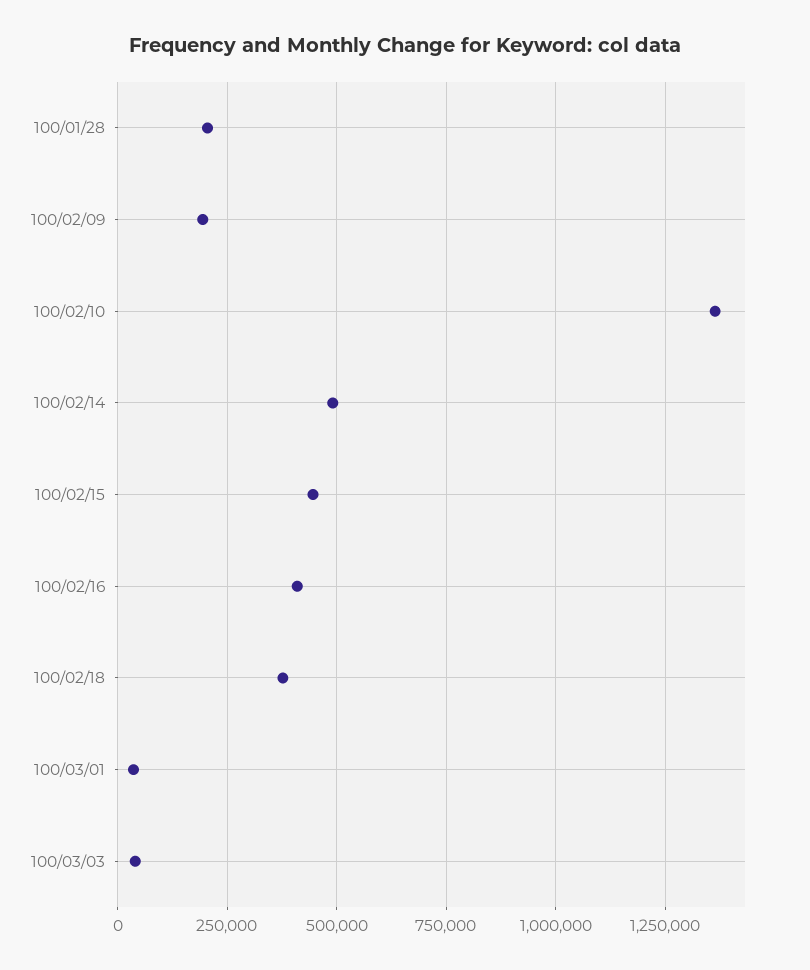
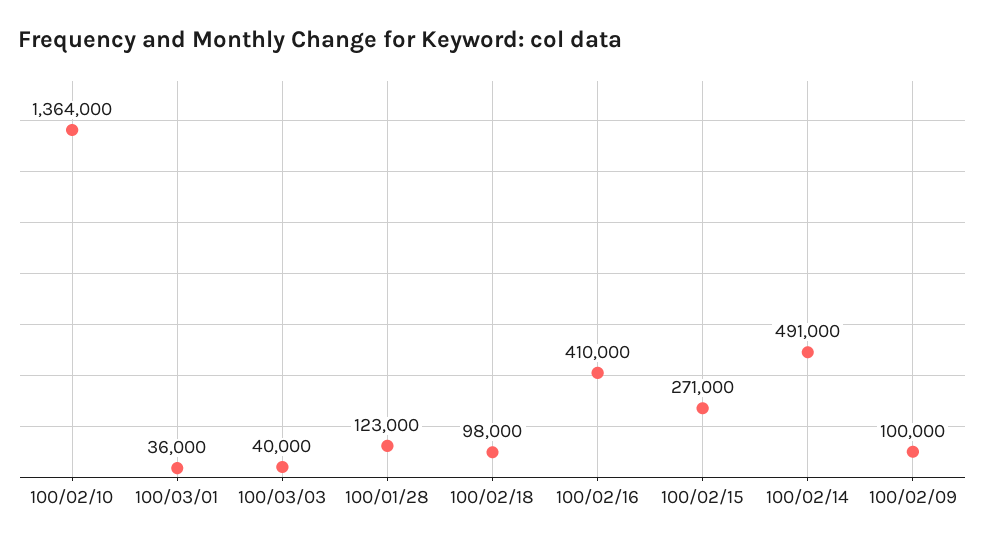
100/01/28: 200000 -> 123000
100/02/09: 200000 -> 100000
100/02/15: 450000 -> 271000
100/02/18: 375000 -> 98000

